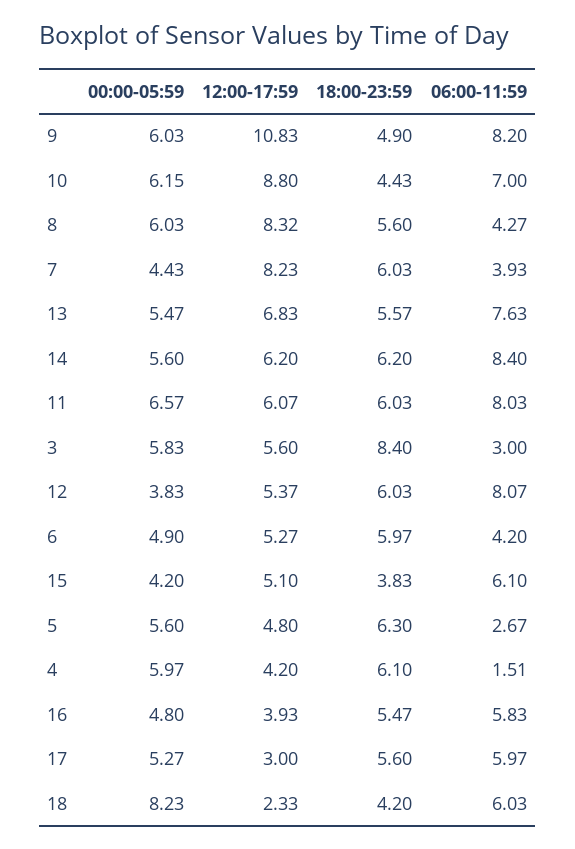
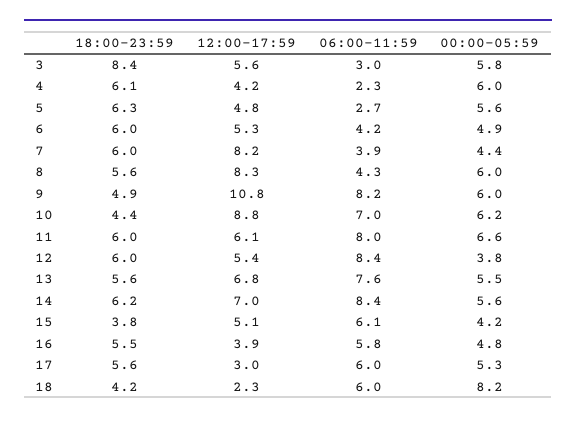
12:00-17:59, 14: 6.2 -> 7
06:00-11:59, 12: 8.07 -> 8.4
06:00-11:59, 4: 1.51 -> 2.3

